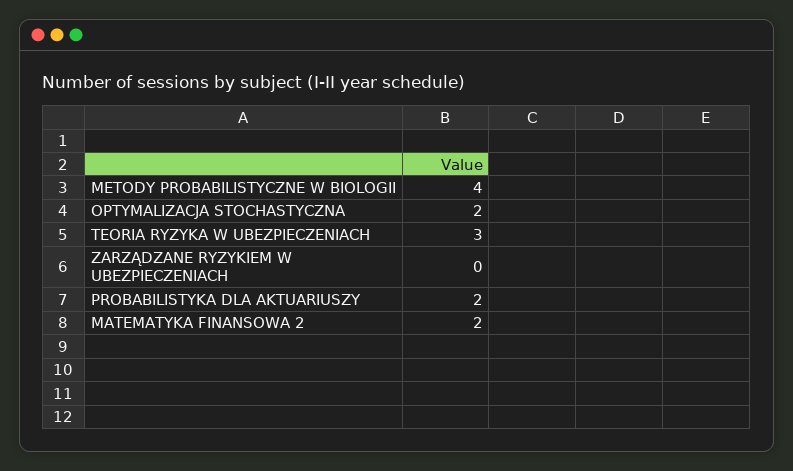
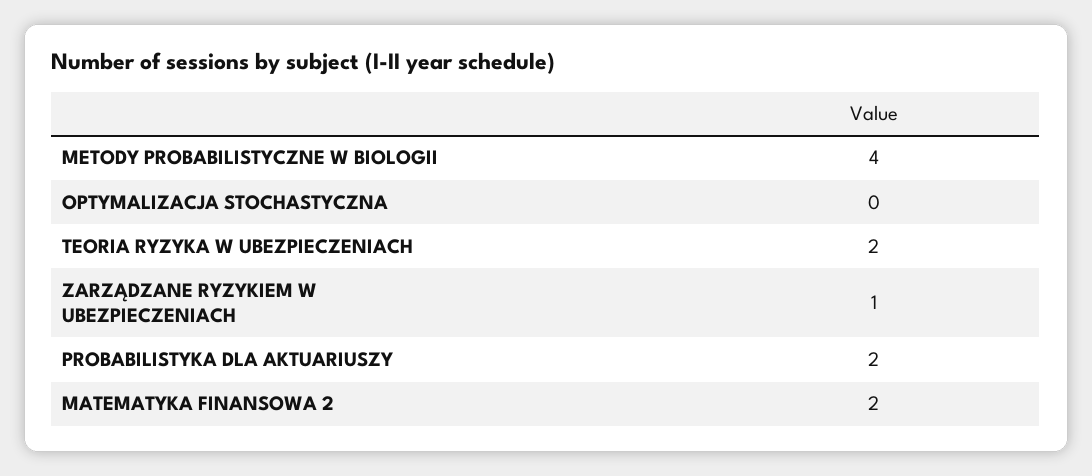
OPTYMALIZACJA STOCHASTYCZNA: 2 -> 0
TEORIA RYZYKA W UBEZPIECZENIACH: 3 -> 2
ZARZĄDZANE RYZYKIEM W UBEZPIECZENIACH: 0 -> 1

